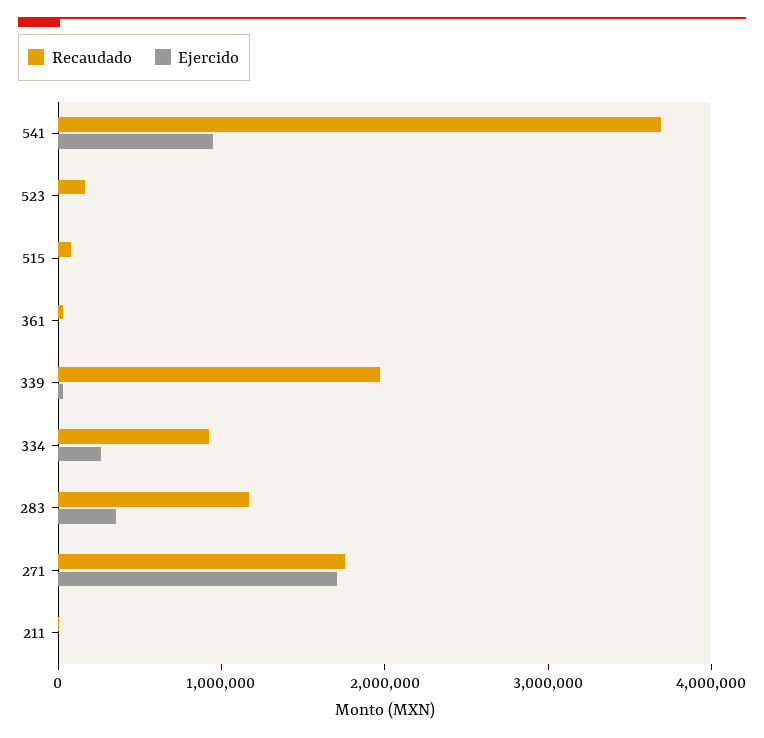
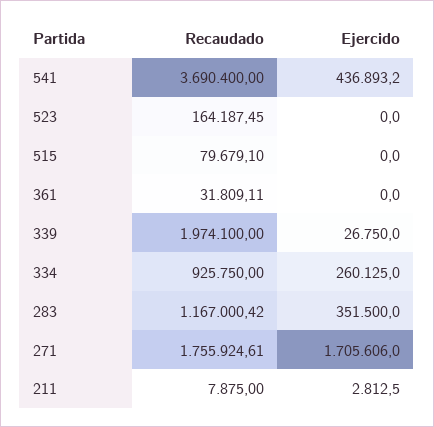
Ejercido, 541: 1000000 -> 436893.2

